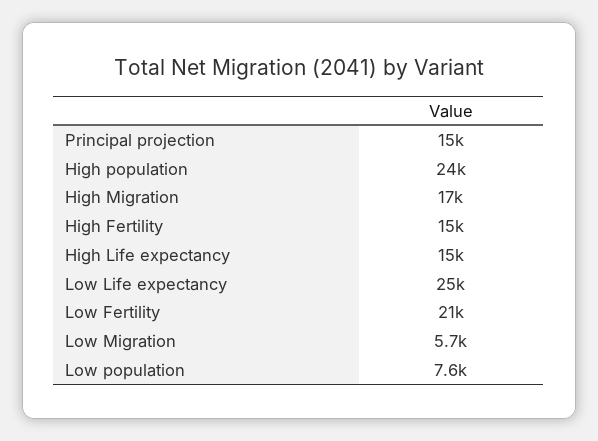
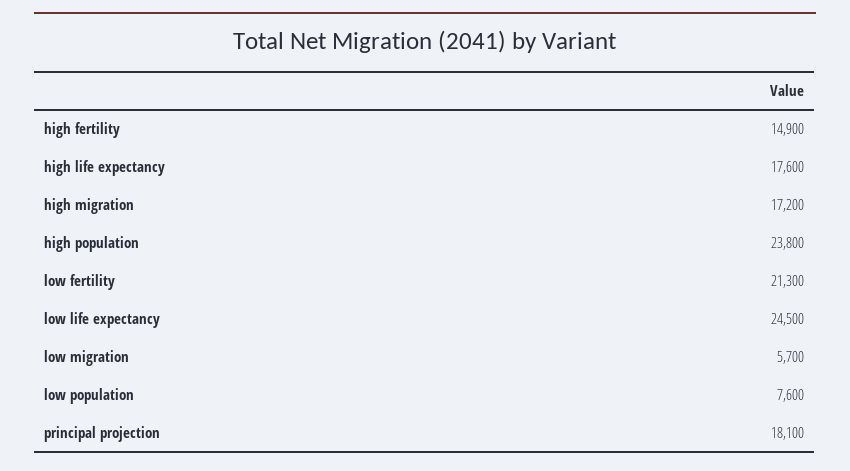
Principal projection: 15000 -> 18100
High Life expectancy: 15000 -> 17600

